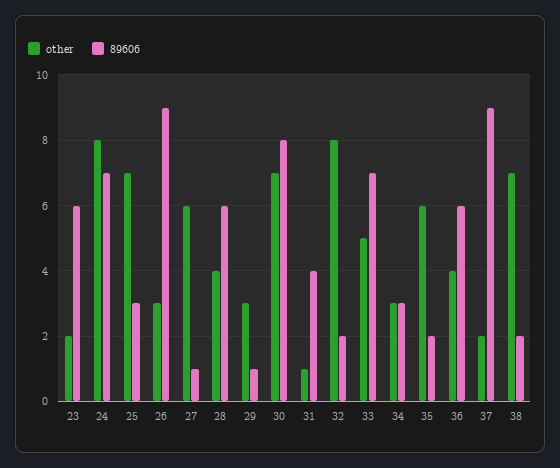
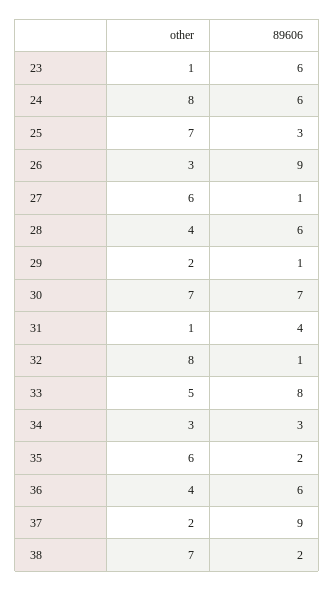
other, 23: 2 -> 1
89606, 24: 7 -> 6
other, 29: 3 -> 2
89606, 30: 8 -> 7
89606, 32: 2 -> 1
89606, 33: 7 -> 8

